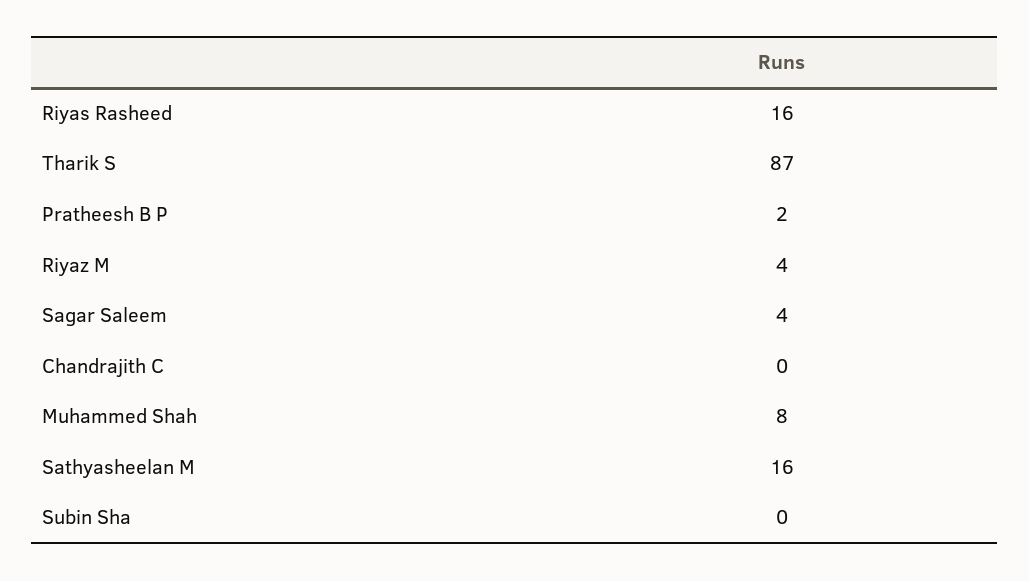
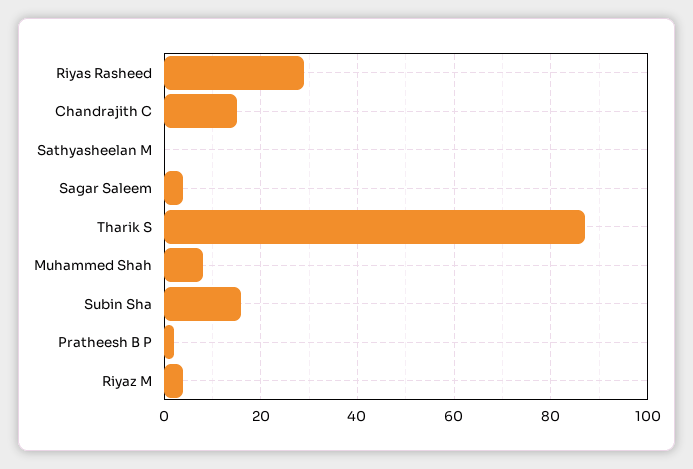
Riyas Rasheed: 16 -> 30
Chandrajith C: 0 -> 15
Sathyasheelan M: 16 -> 0
Subin Sha: 0 -> 15

